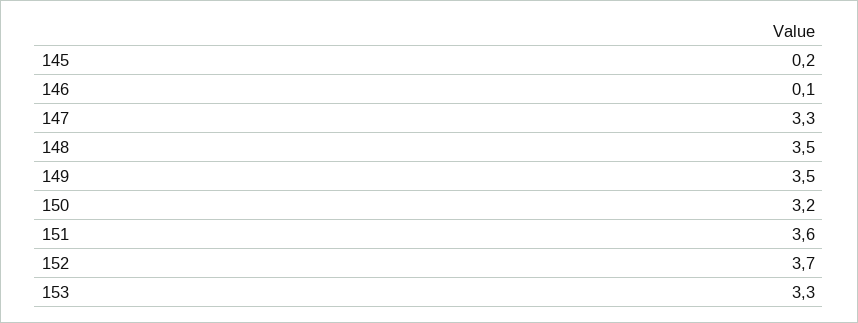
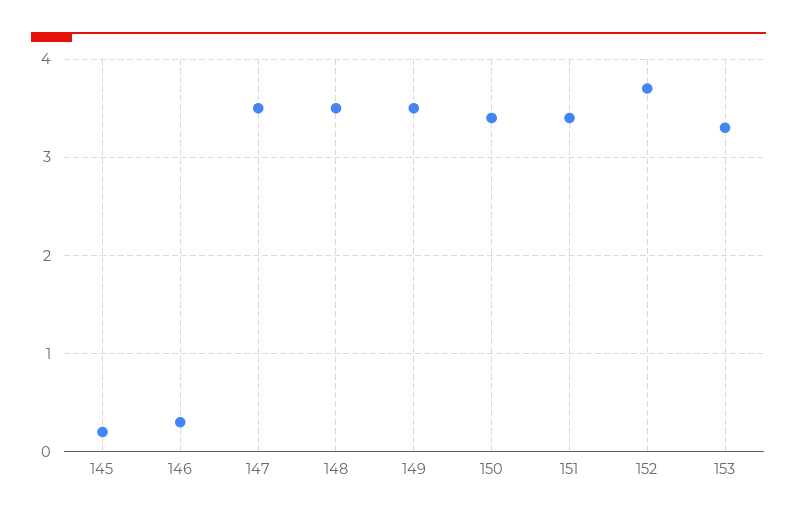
146: 0.1 -> 0.3
147: 3.3 -> 3.5
150: 3.2 -> 3.4
151: 3.6 -> 3.4

